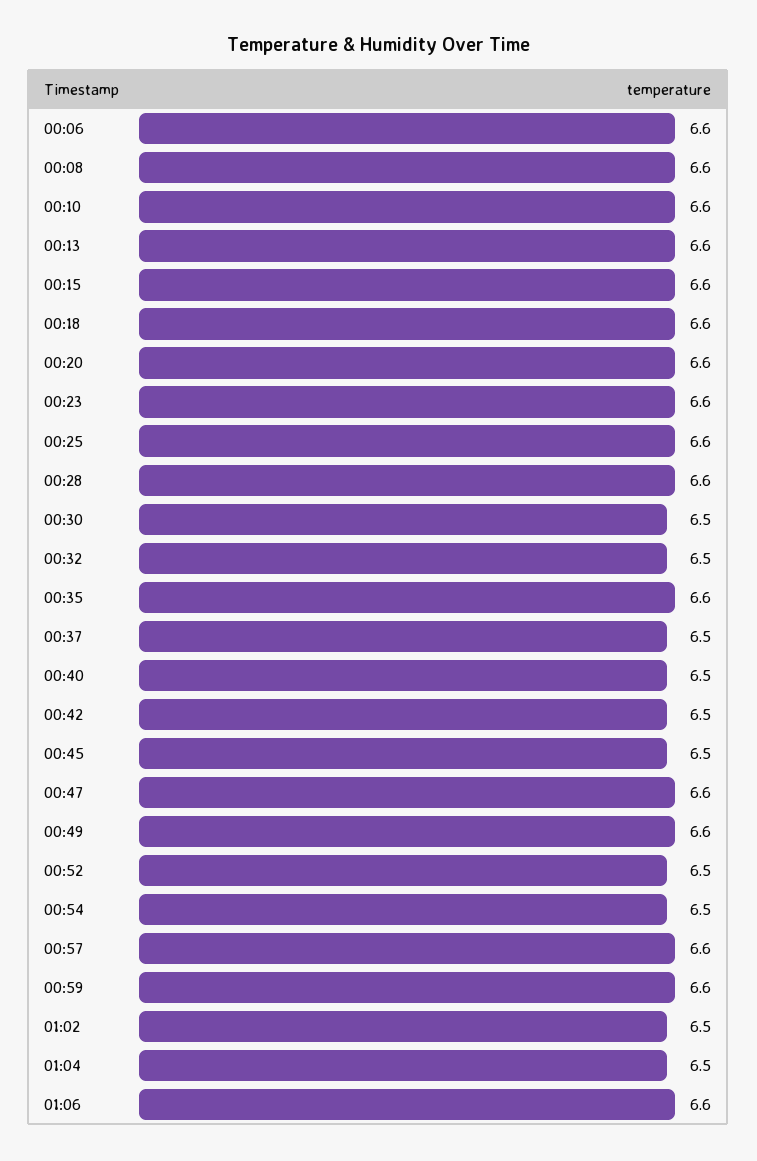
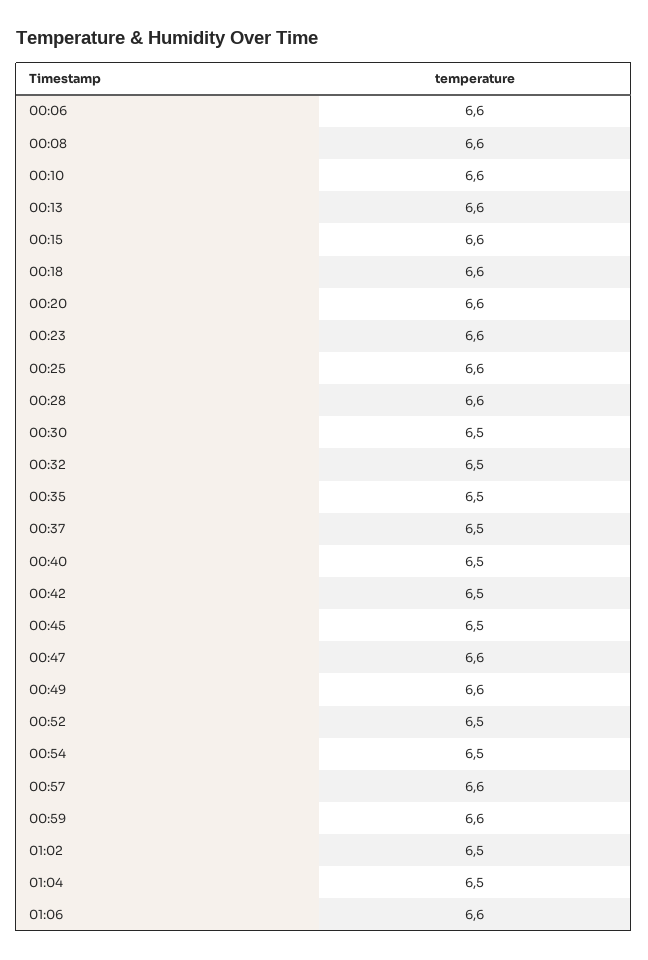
00:35: 6.6 -> 6.5

